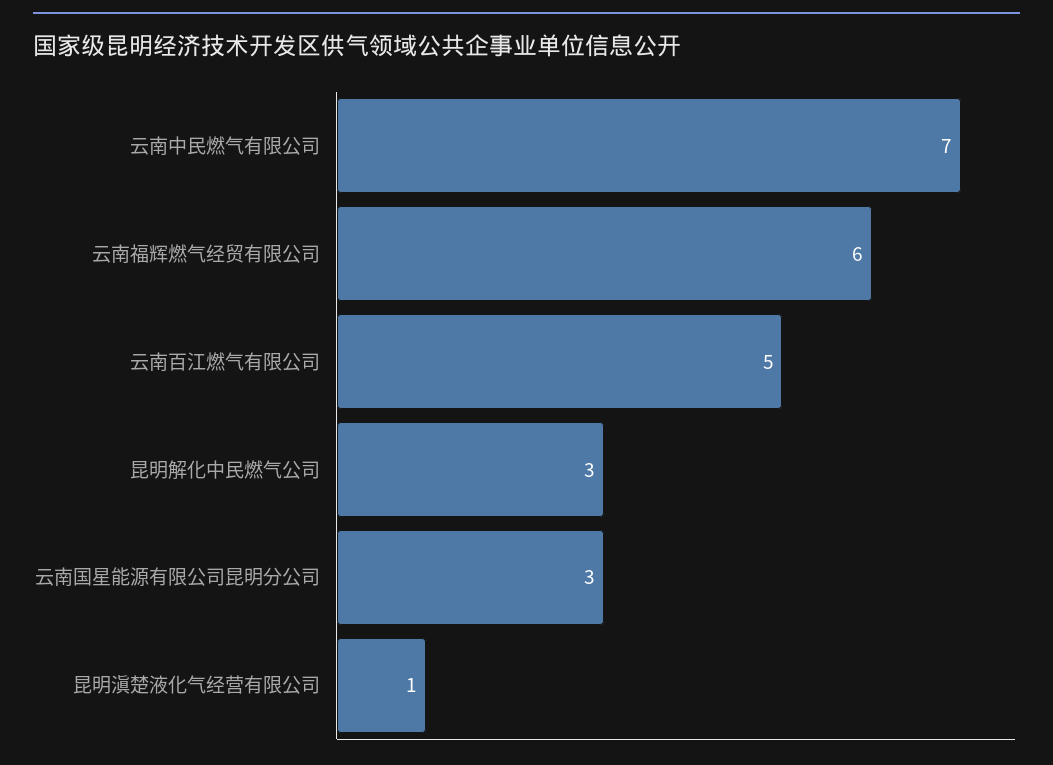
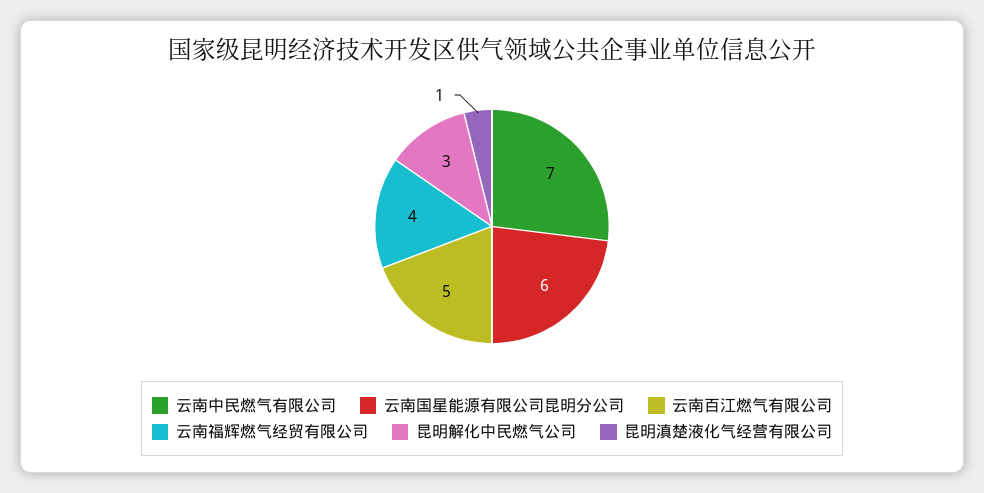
云南福辉燃气经贸有限公司: 6 -> 4
云南国星能源有限公司昆明分公司: 3 -> 6

